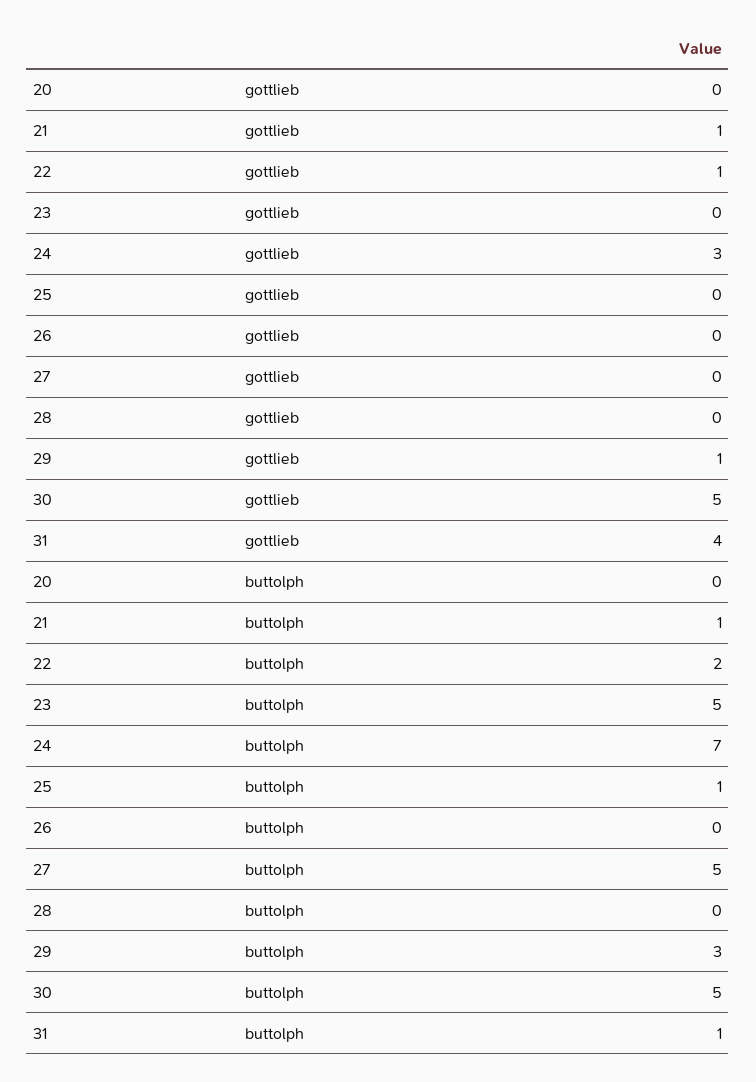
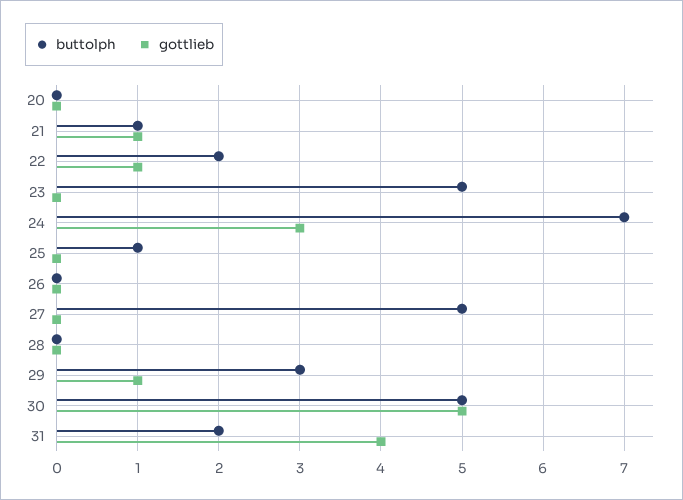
buttolph, 31: 1 -> 2

